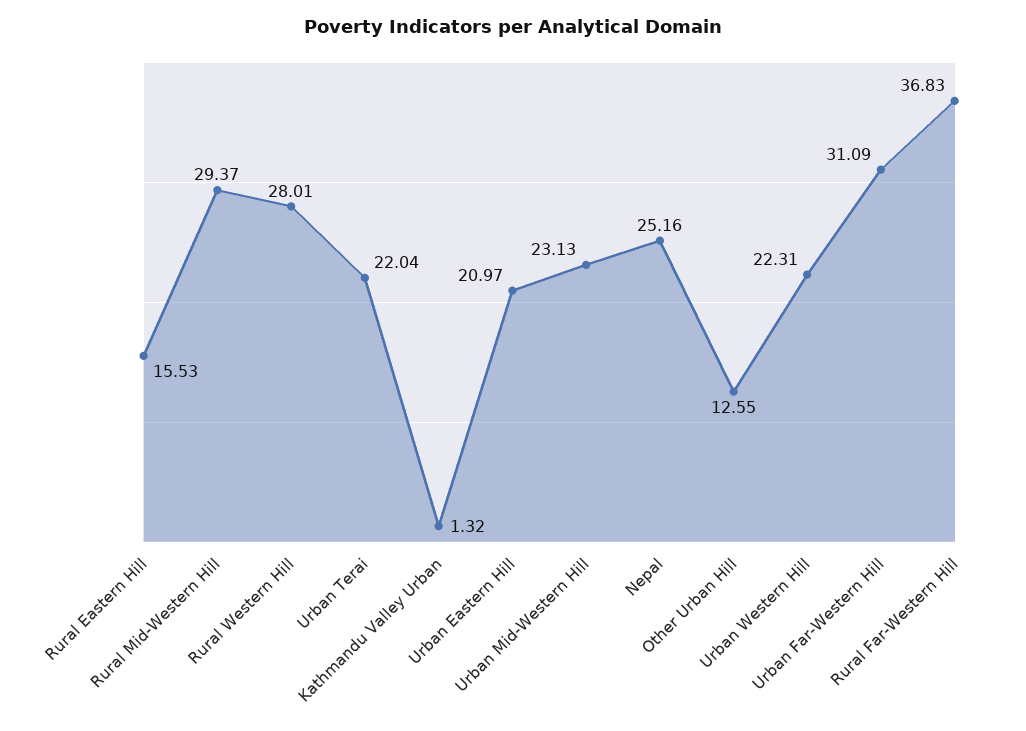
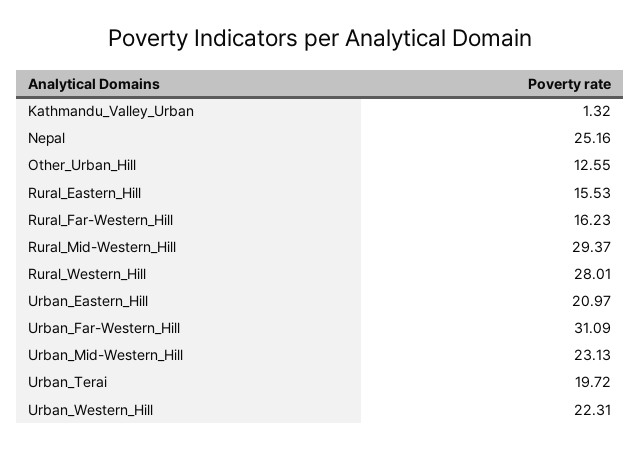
Urban Terai: 22.04 -> 19.72
Rural Far-Western Hill: 36.83 -> 16.23

